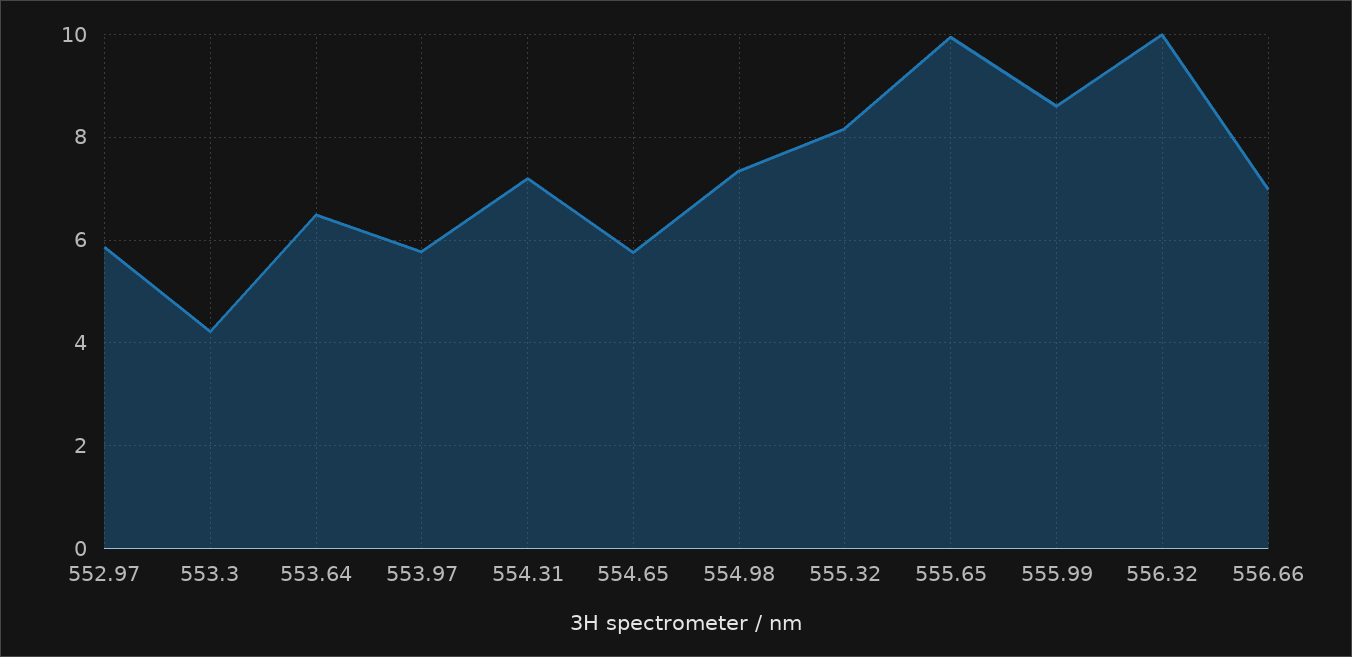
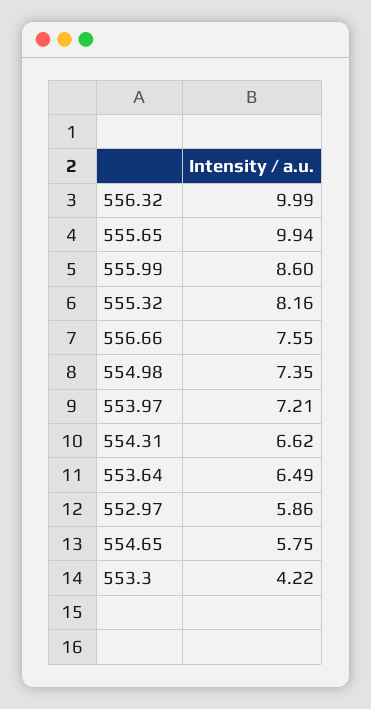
553.97: 5.8 -> 7.21
554.31: 7.2 -> 6.62
556.66: 7 -> 7.55

